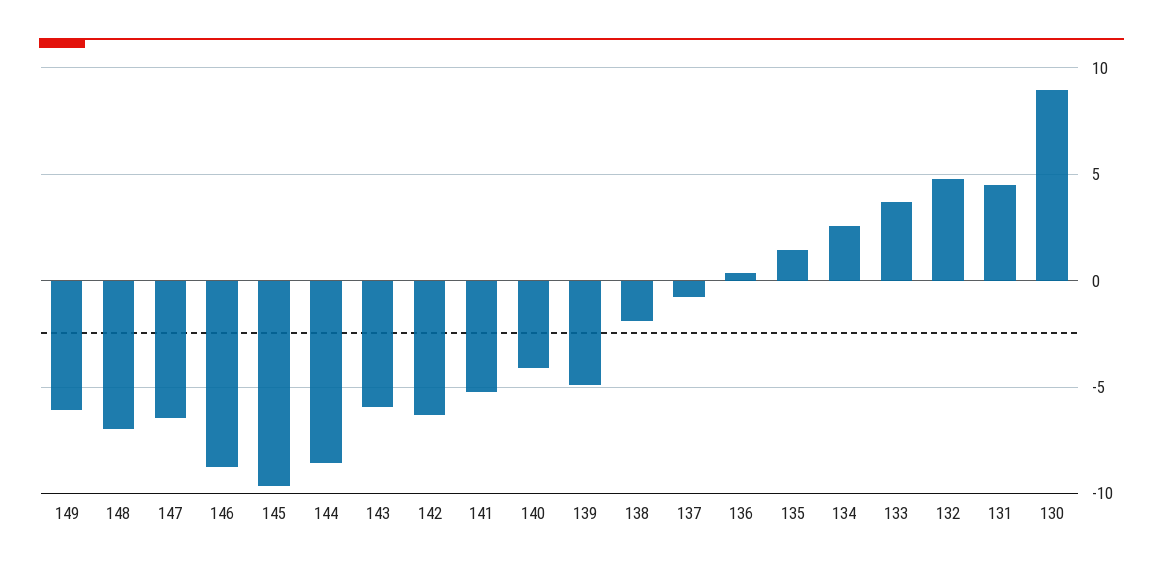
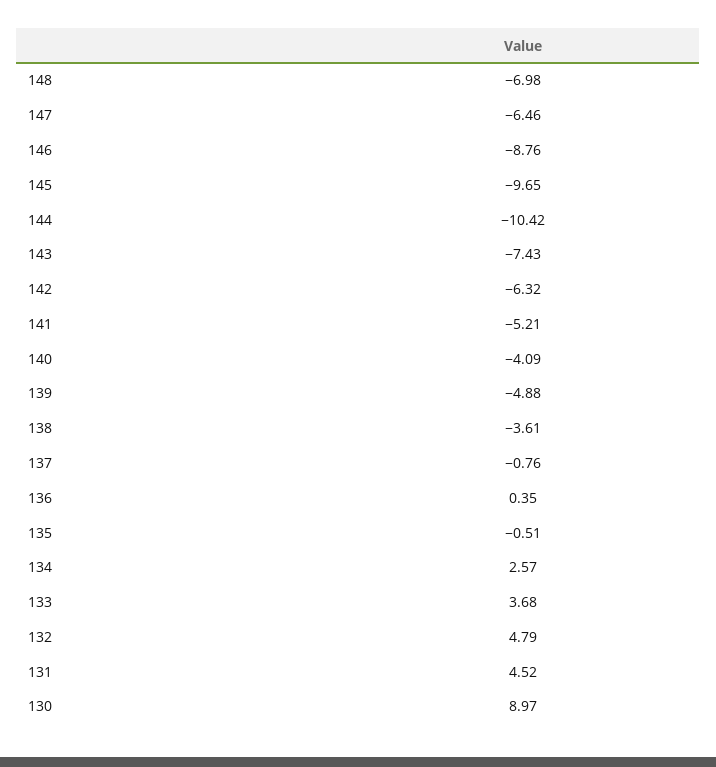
149: -6 -> none
144: -8.5 -> -10.42
143: -6 -> -7.43
138: -2 -> -3.61
135: 1.5 -> -0.51

